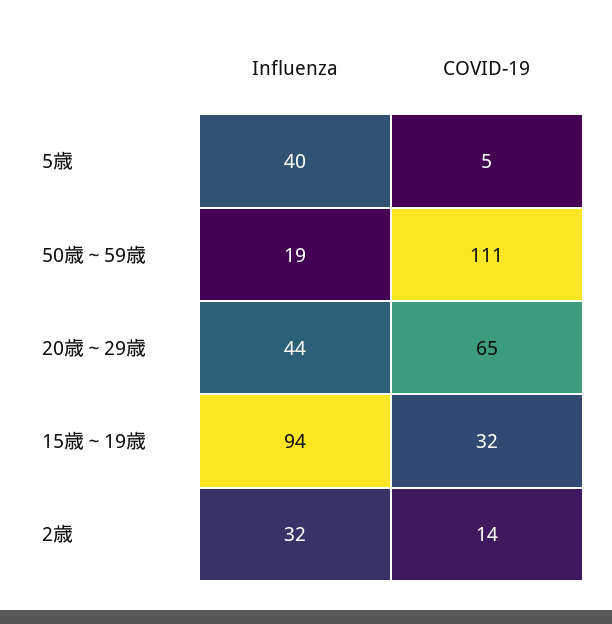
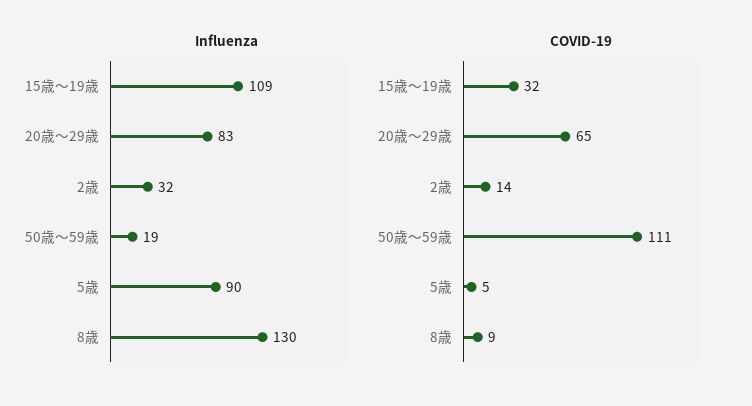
Influenza, 5歳: 40 -> 90
Influenza, 20歳～29歳: 44 -> 83
Influenza, 15歳～19歳: 94 -> 109
Influenza, 8歳: none -> 130
COVID-19, 8歳: none -> 9

